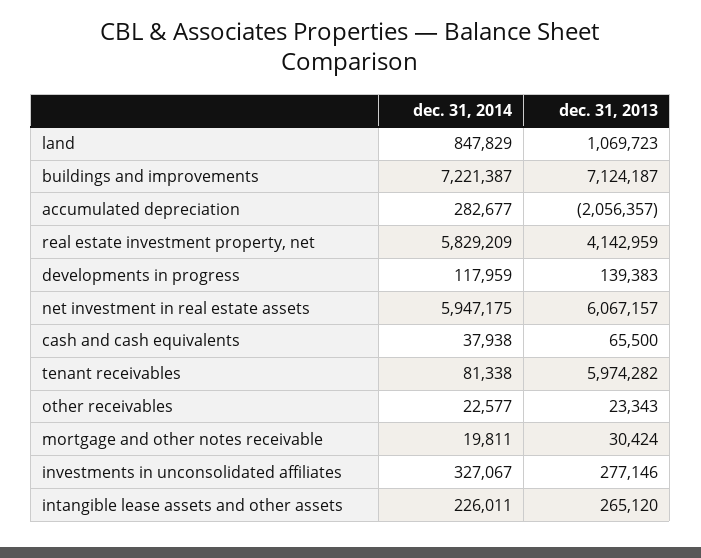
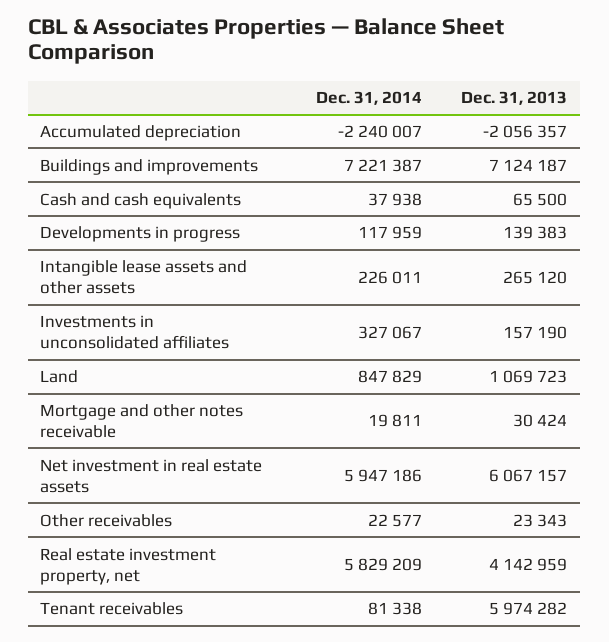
dec. 31, 2014, accumulated depreciation: 282677 -> -2240007
dec. 31, 2014, net investment in real estate assets: 5947175 -> 5947186
dec. 31, 2013, investments in unconsolidated affiliates: 277146 -> 157190

